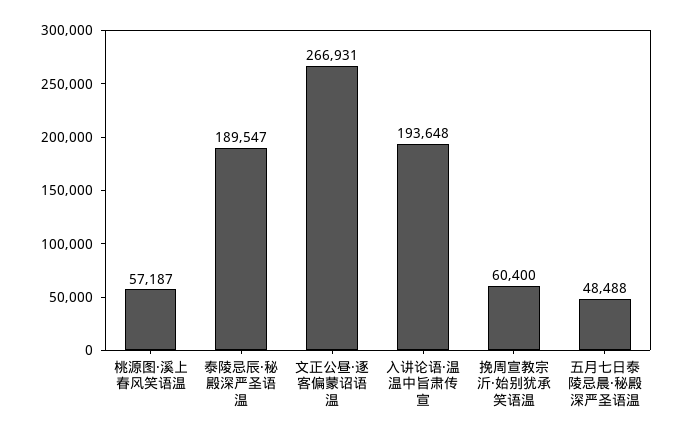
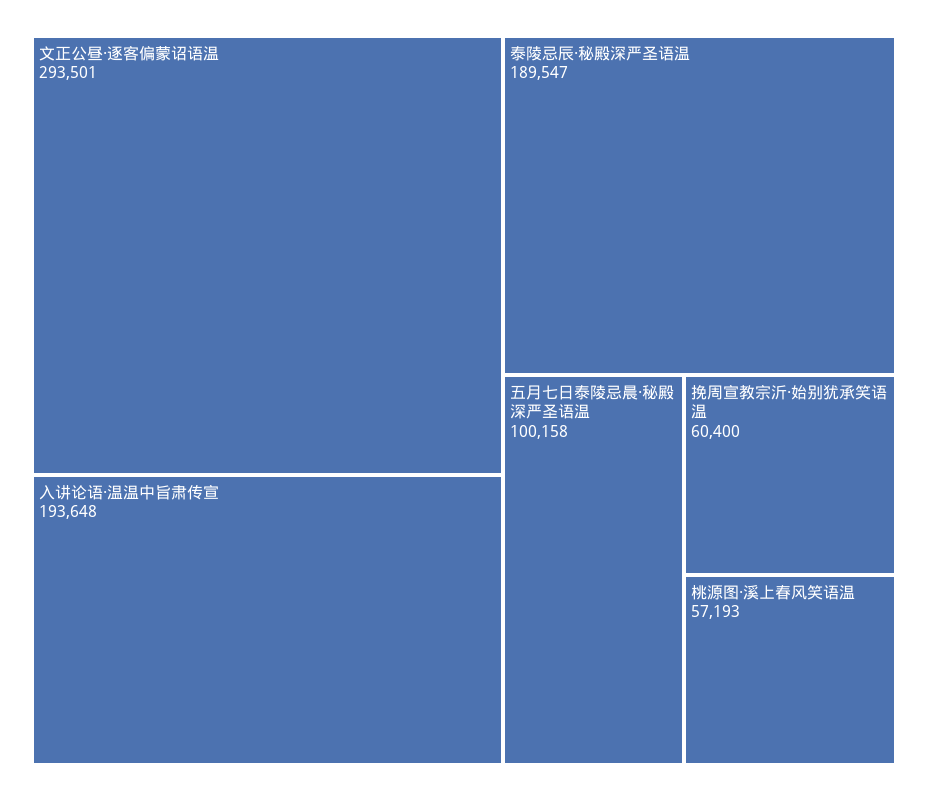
桃源图·溪上春风笑语温: 57187 -> 57193
文正公昼·逐客偏蒙诏语温: 266931 -> 293501
五月七日泰陵忌晨·秘殿深严圣语温: 48488 -> 100158

